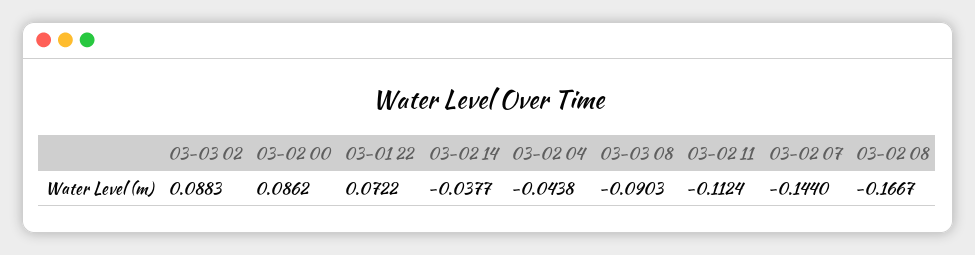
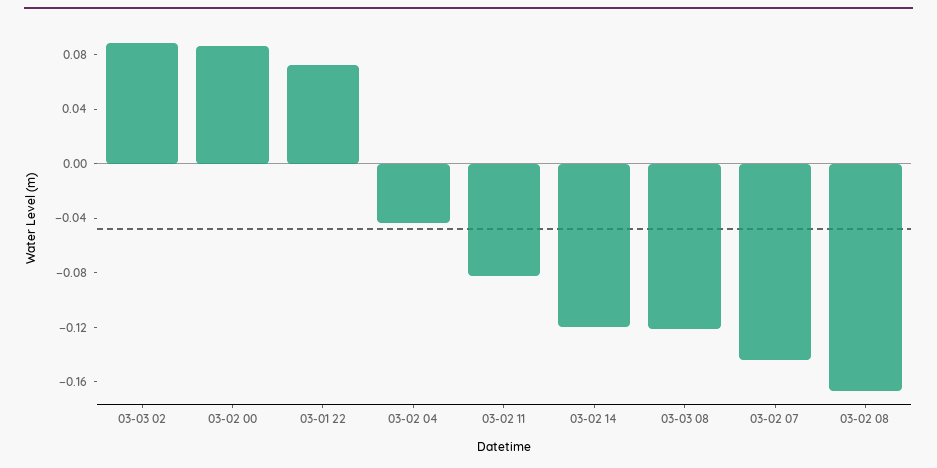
03-02 14: -0.0377 -> -0.12
03-03 08: -0.0903 -> -0.12
03-02 11: -0.1124 -> -0.08

